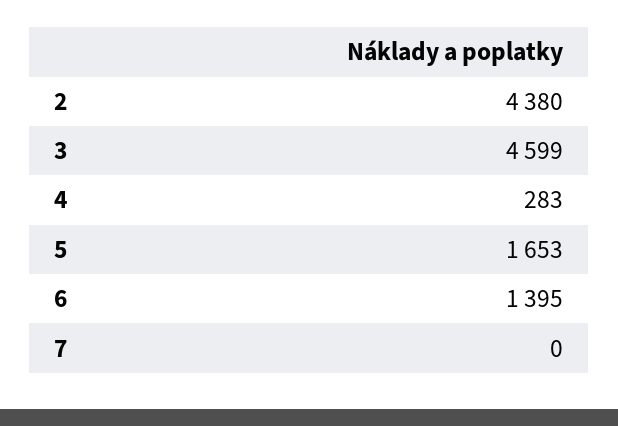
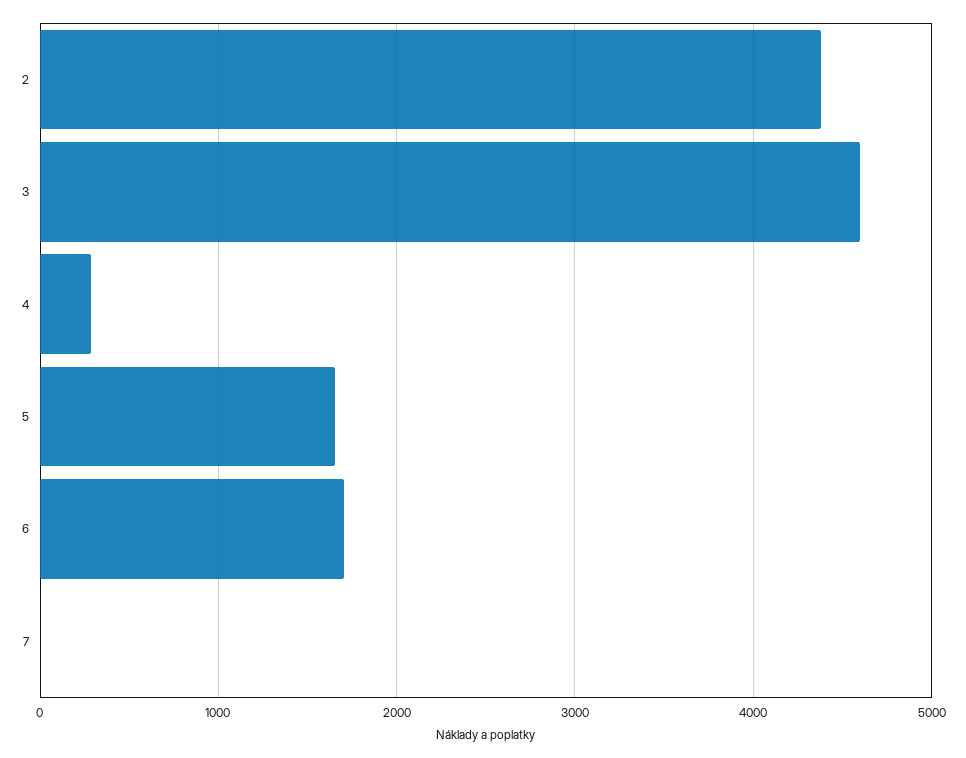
6: 1395 -> 1700

